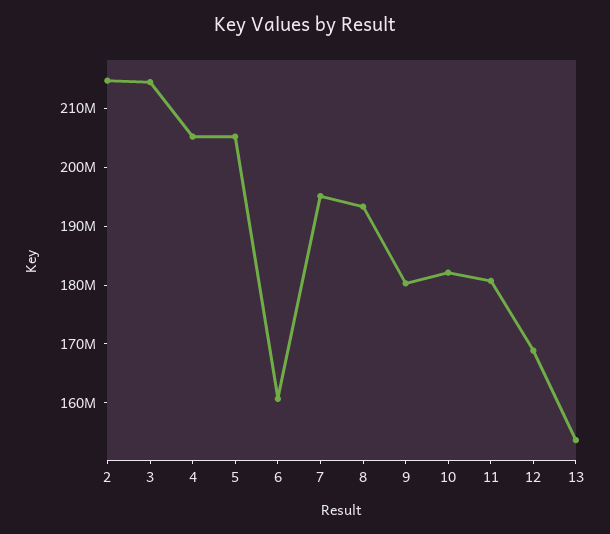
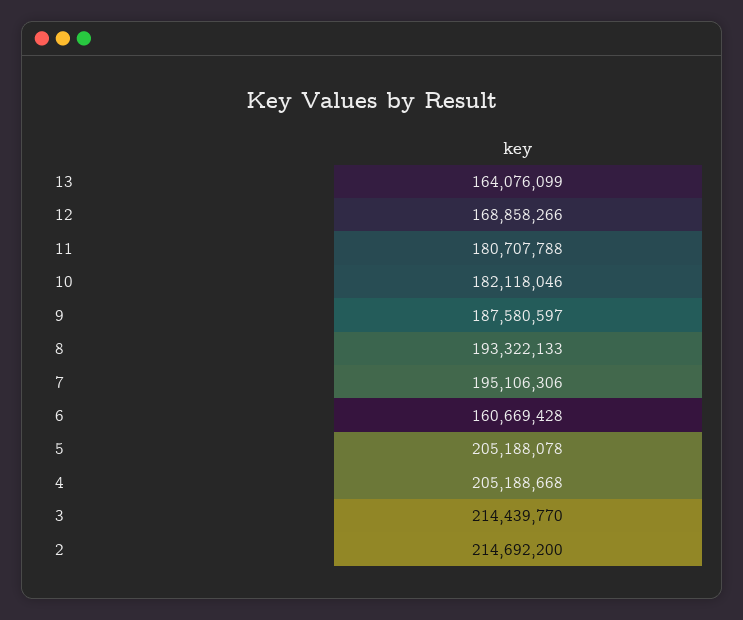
9: 180000000 -> 187580597
13: 154000000 -> 164076099

